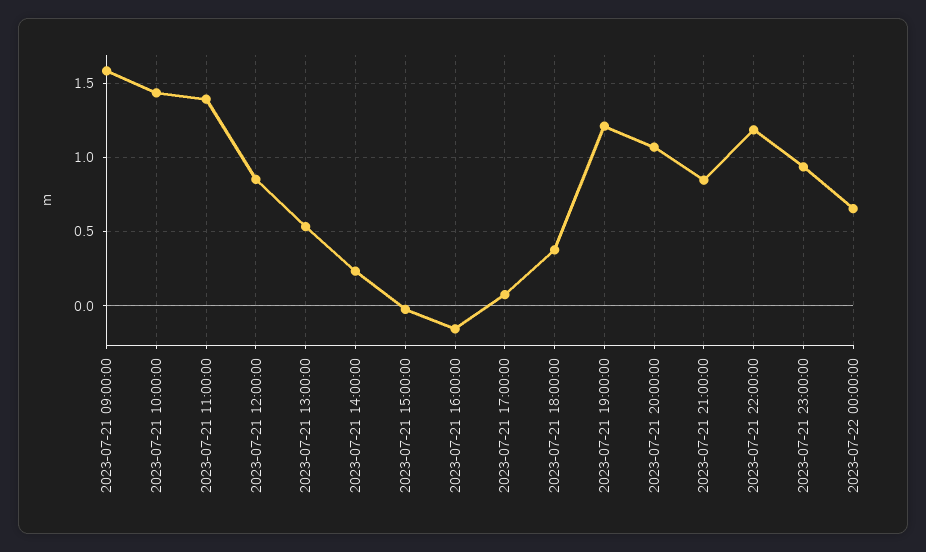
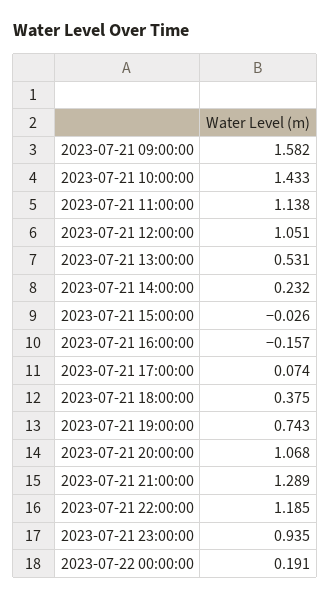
2023-07-21 11:00:00: 1.4 -> 1.138
2023-07-21 12:00:00: 0.85 -> 1.051
2023-07-21 19:00:00: 1.2 -> 0.743
2023-07-21 21:00:00: 0.85 -> 1.289
2023-07-22 00:00:00: 0.65 -> 0.191

